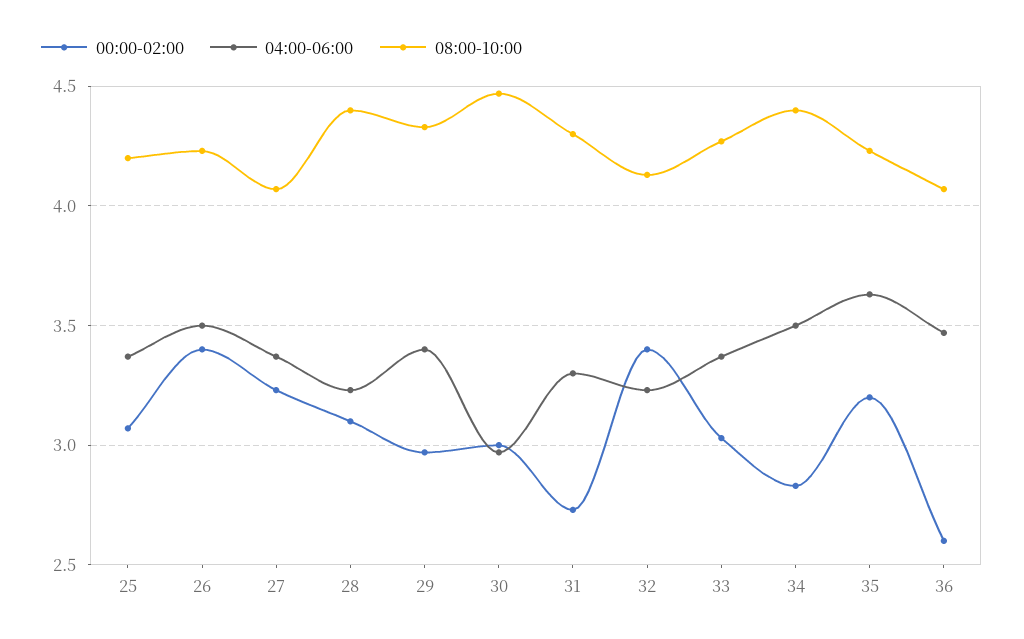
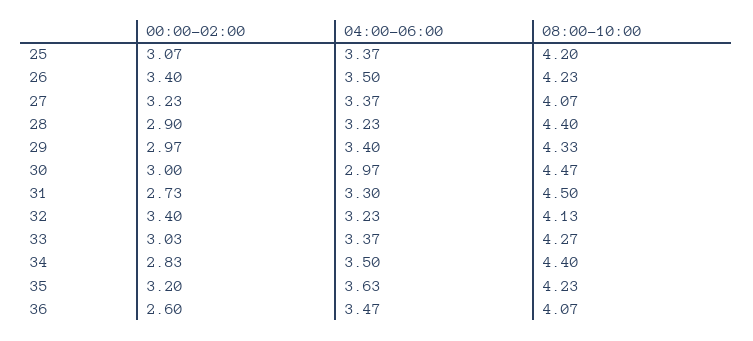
00:00-02:00, 28: 3.1 -> 2.9
08:00-10:00, 31: 4.3 -> 4.5

